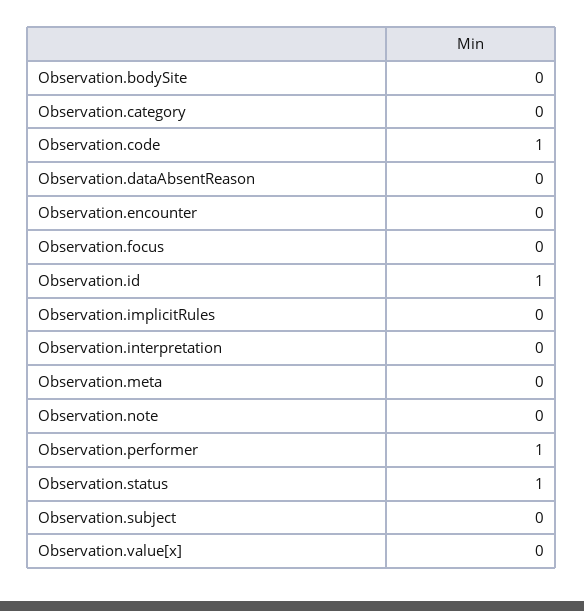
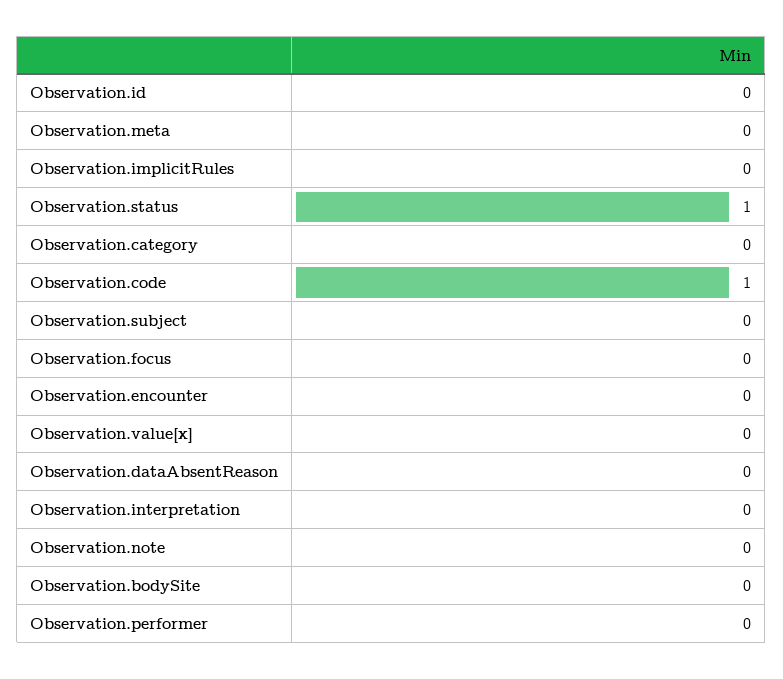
Observation.id: 1 -> 0
Observation.performer: 1 -> 0

